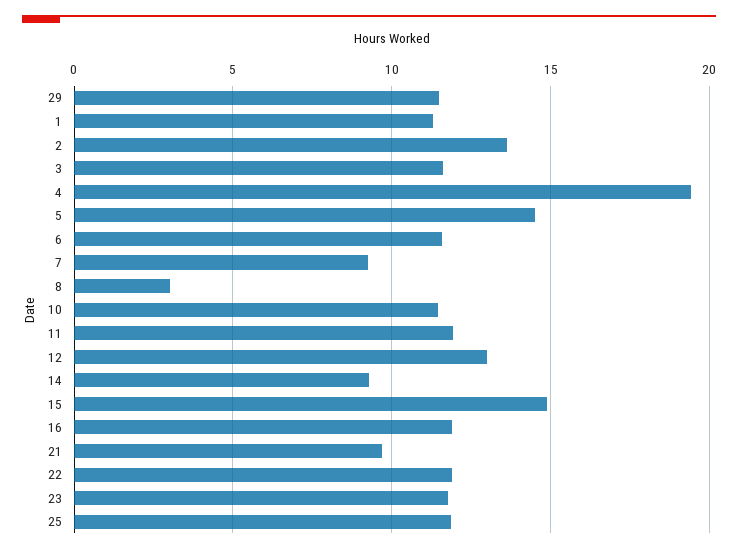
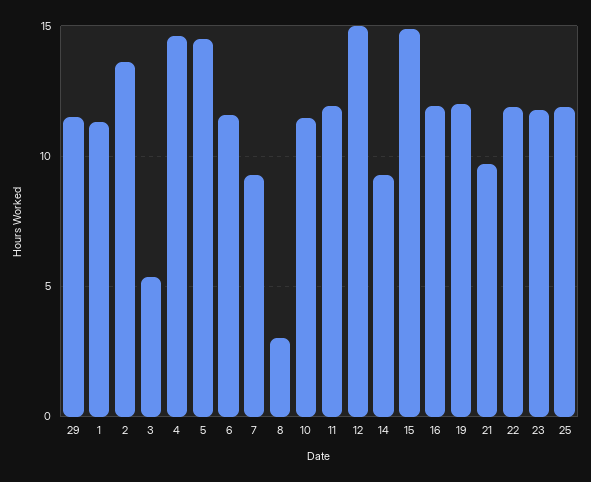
3: 11.5 -> 5.5
4: 19.5 -> 14.5
12: 13 -> 15
19: none -> 12

